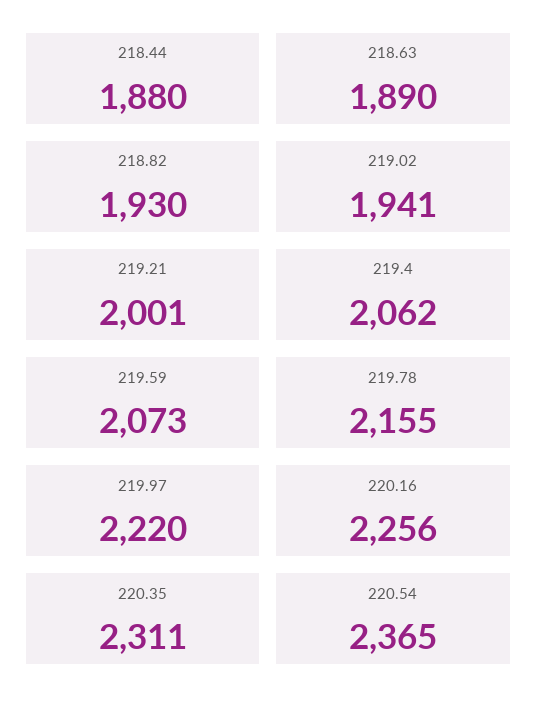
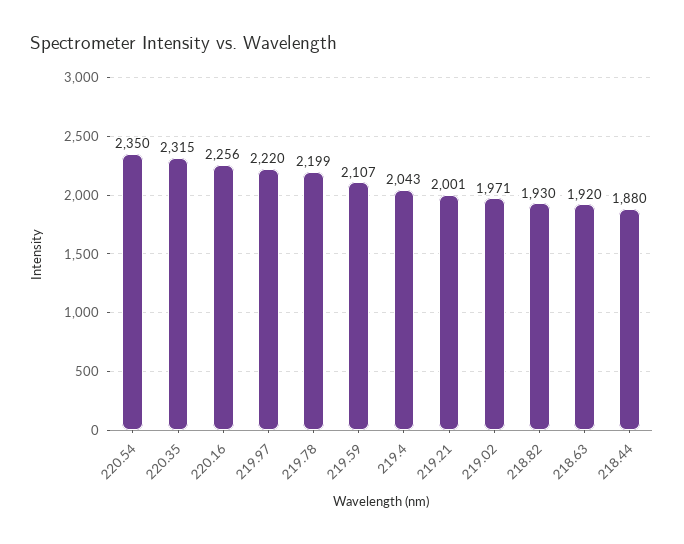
218.63: 1890 -> 1920
219.02: 1941 -> 1971
219.4: 2062 -> 2043
219.59: 2073 -> 2107
219.78: 2155 -> 2199
220.35: 2311 -> 2315
220.54: 2365 -> 2350

